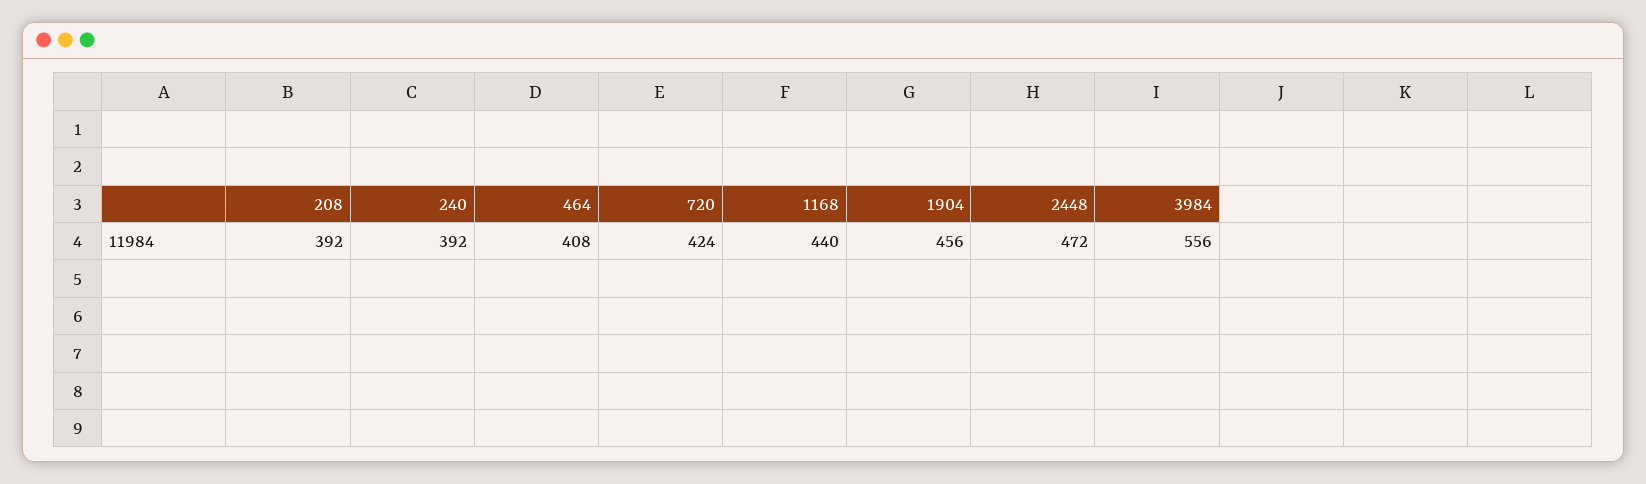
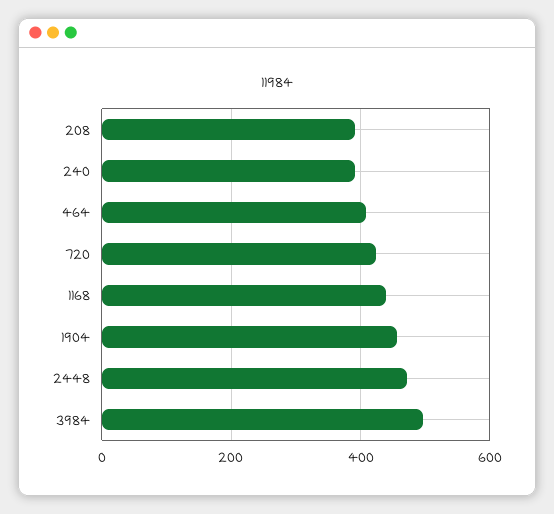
3984: 556 -> 500

